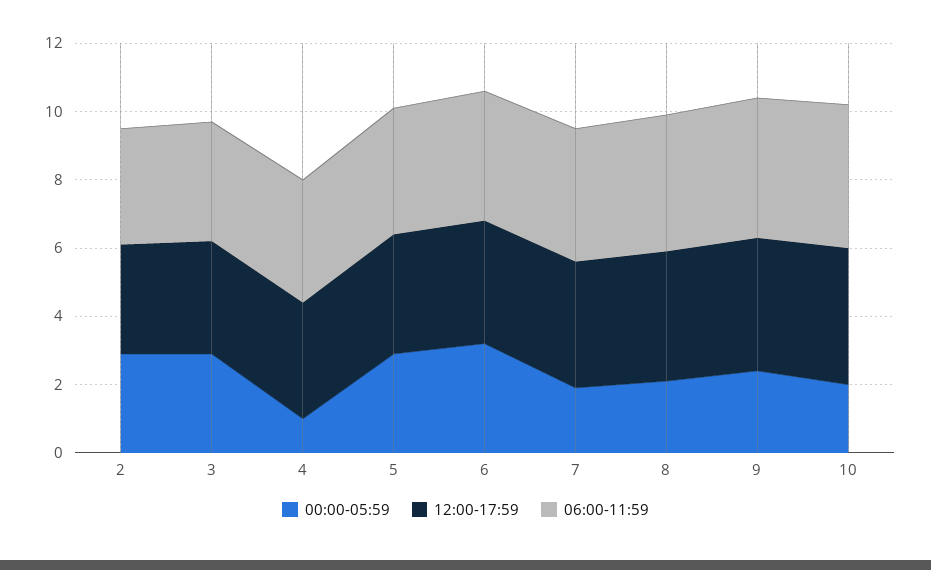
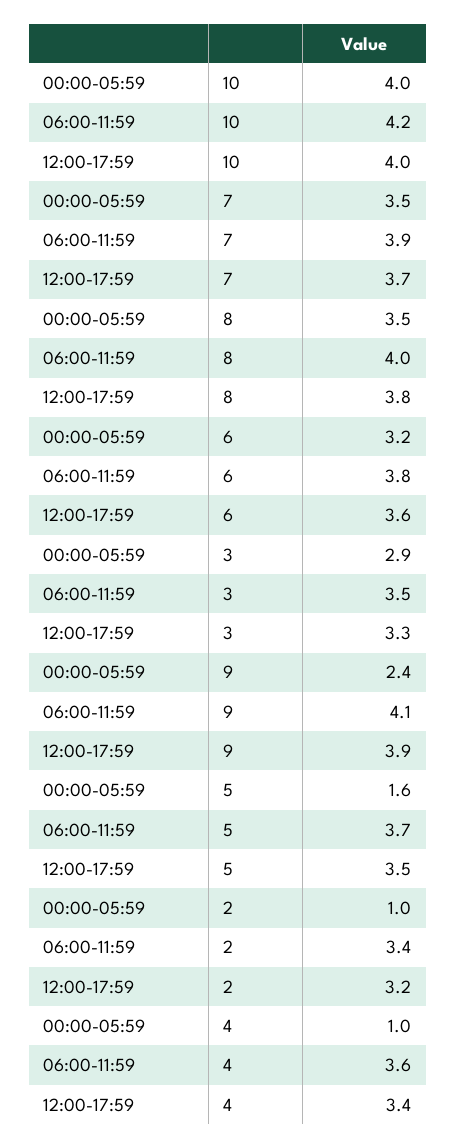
00:00-05:59, 2: 3 -> 1
00:00-05:59, 5: 3 -> 1.6
00:00-05:59, 7: 2 -> 3.5
00:00-05:59, 8: 2 -> 3.5
00:00-05:59, 10: 2 -> 4

